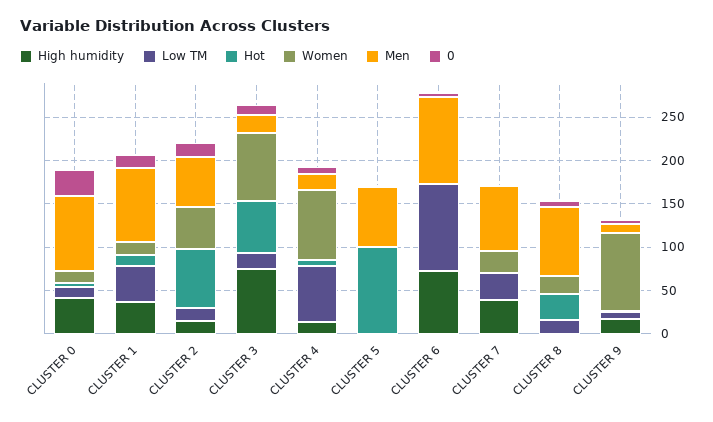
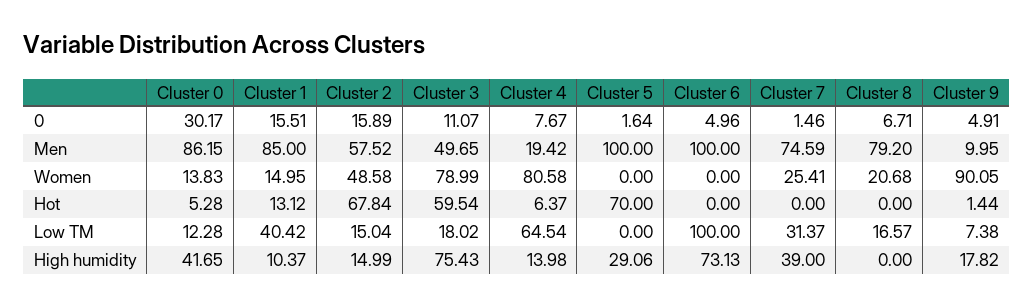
High humidity, CLUSTER 1: 40 -> 10.37
Men, CLUSTER 3: 20 -> 49.65
High humidity, CLUSTER 5: 0 -> 29.06
Hot, CLUSTER 5: 100 -> 70
Men, CLUSTER 5: 70 -> 100
Hot, CLUSTER 8: 30 -> 0

